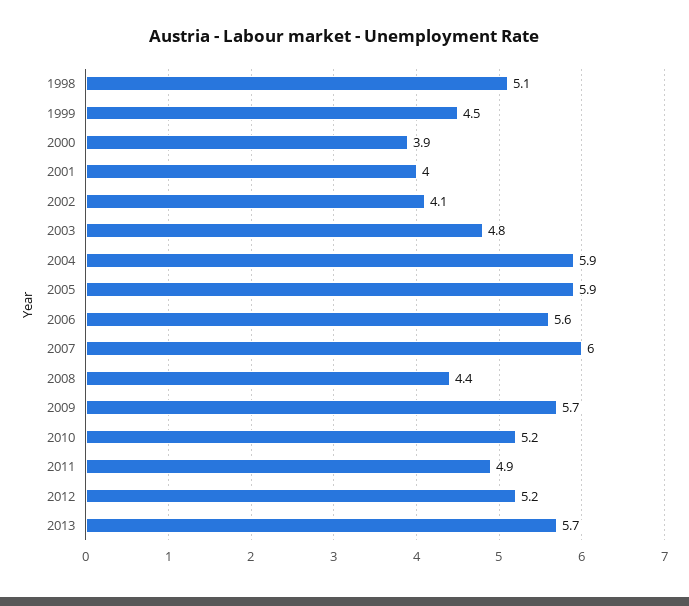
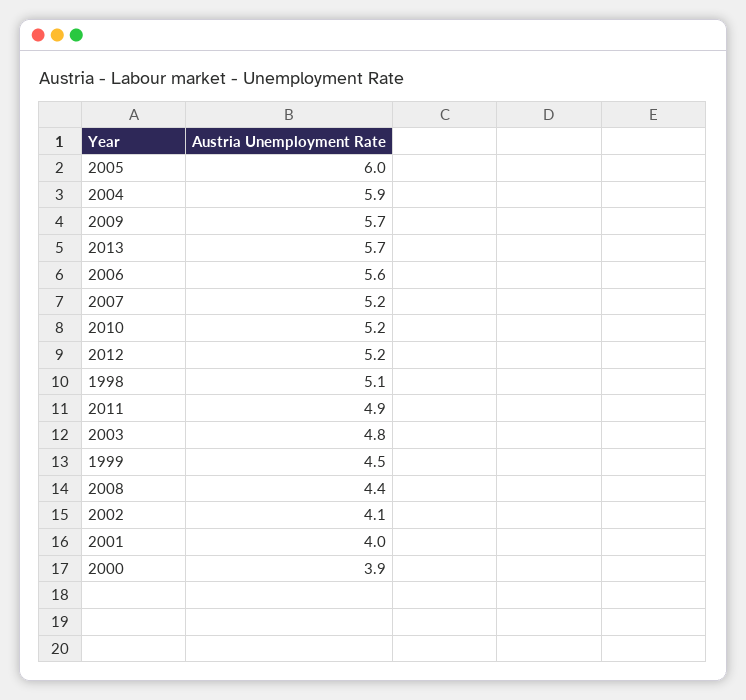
2005: 5.9 -> 6
2007: 6 -> 5.2

